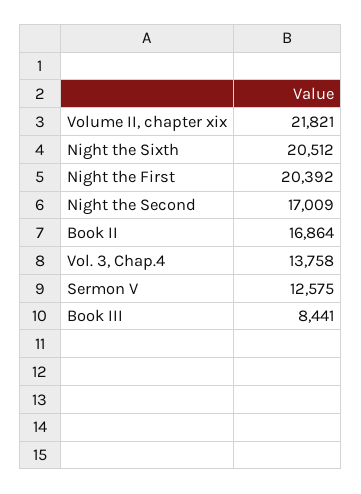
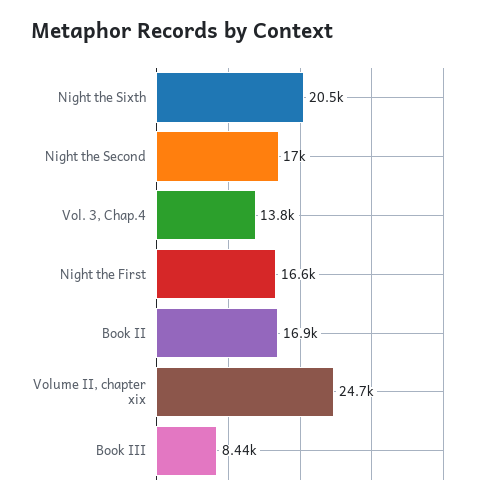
Volume II, chapter xix: 21821 -> 24700
Night the First: 20392 -> 16600
Sermon V: 12575 -> none

